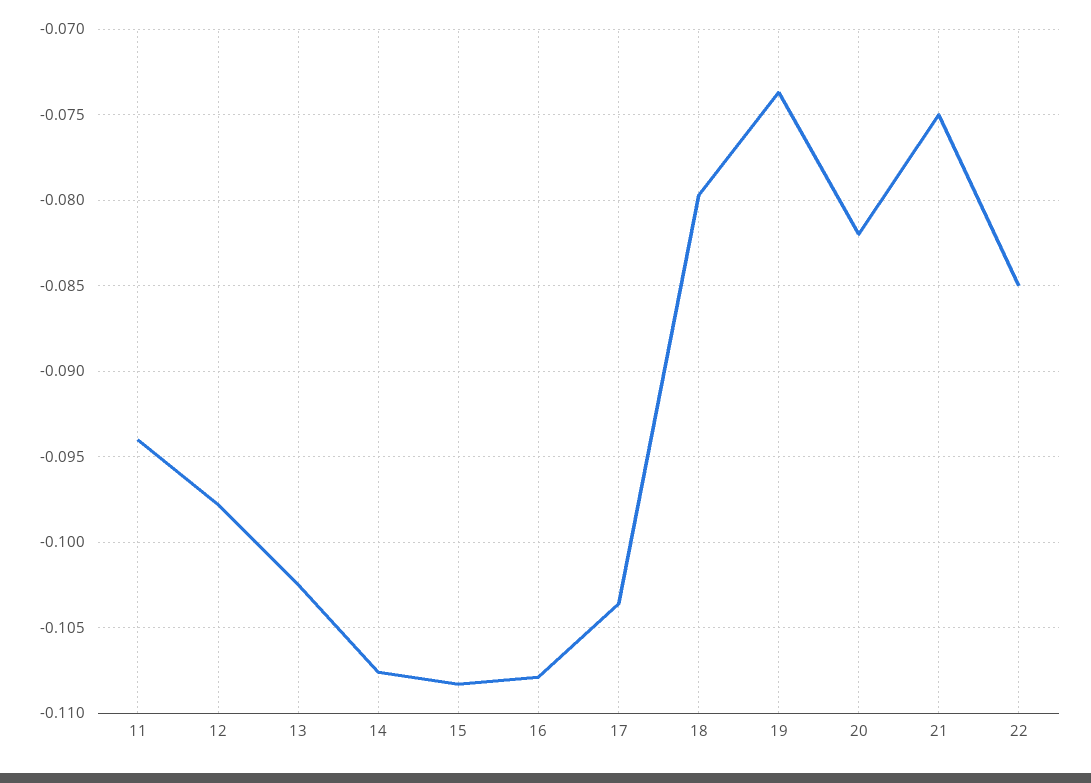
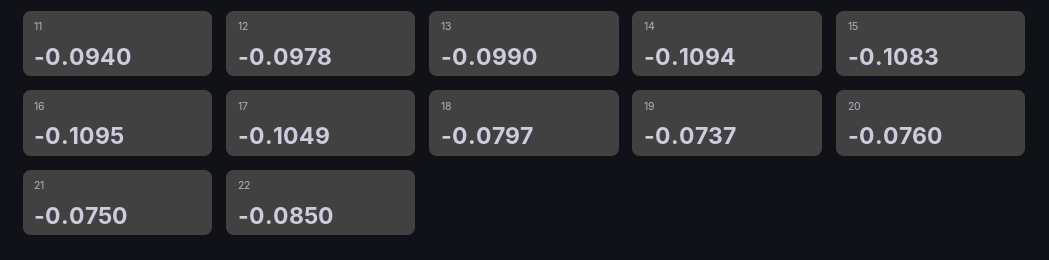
13: -0.1025 -> -0.099
14: -0.1075 -> -0.1094
16: -0.108 -> -0.1095
17: -0.1035 -> -0.1049
20: -0.082 -> -0.076

